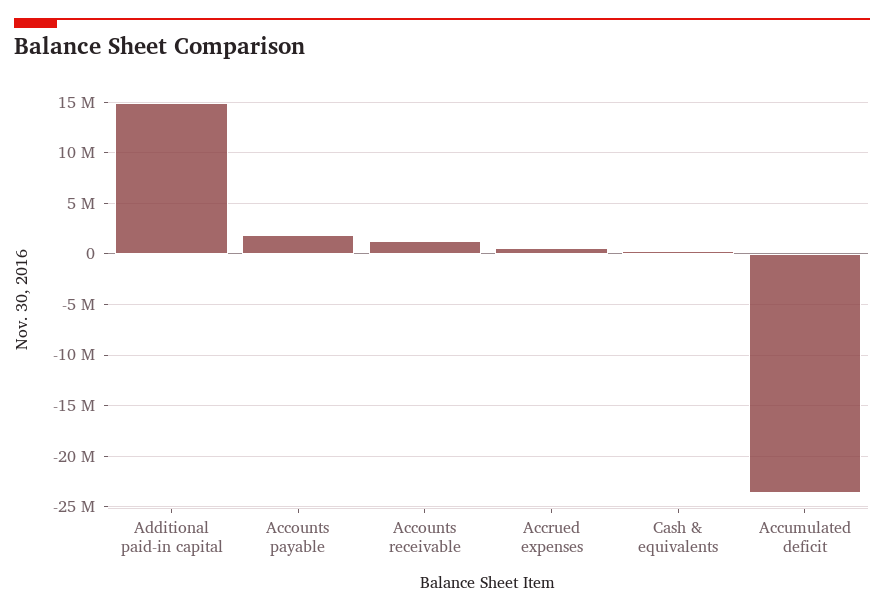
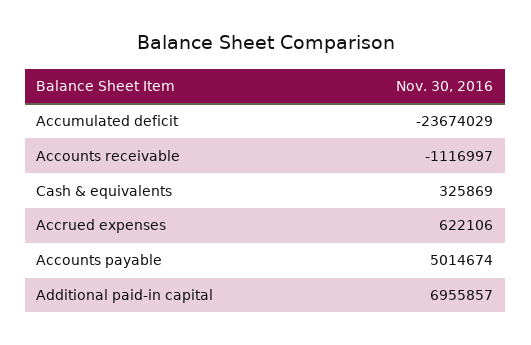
Additional paid-in capital: 15000000 -> 6955857
Accounts payable: 2000000 -> 5014674
Accounts receivable: 1000000 -> -1116997

